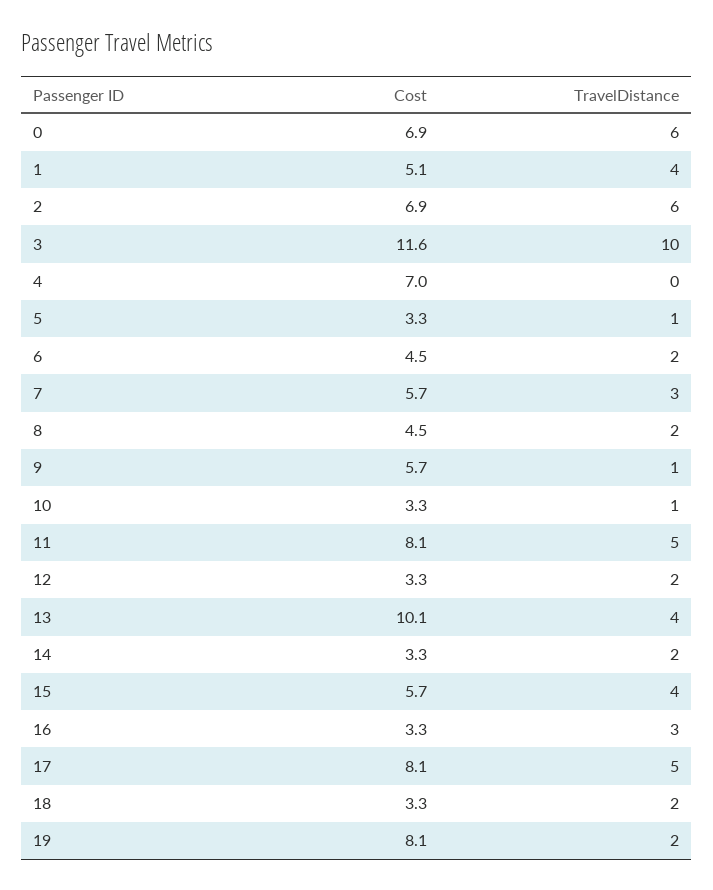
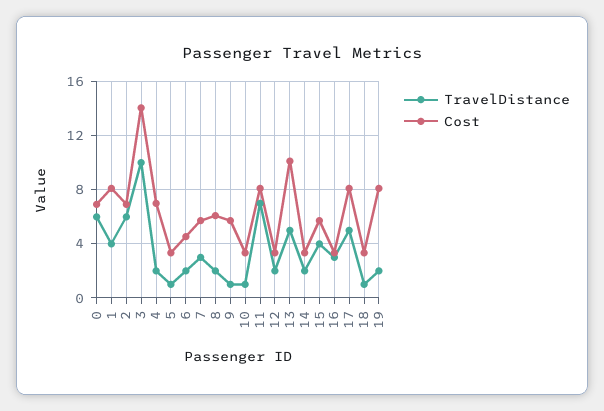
Cost, 1: 5.1 -> 8
Cost, 3: 11.6 -> 14
TravelDistance, 4: 0 -> 2
Cost, 8: 4.5 -> 6
TravelDistance, 11: 5 -> 7
TravelDistance, 13: 4 -> 5
TravelDistance, 18: 2 -> 1

